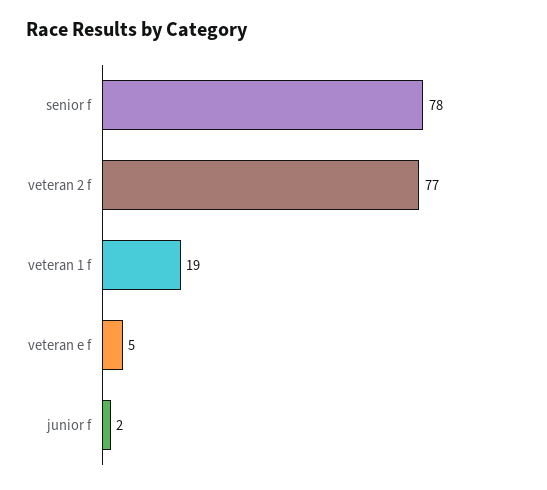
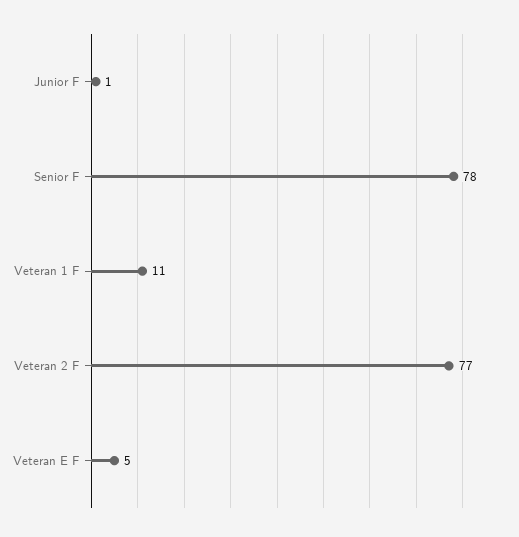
veteran 1 f: 19 -> 11
junior f: 2 -> 1

